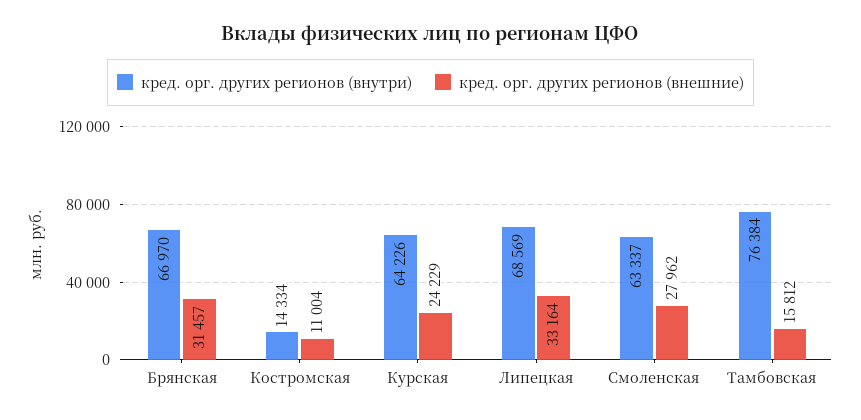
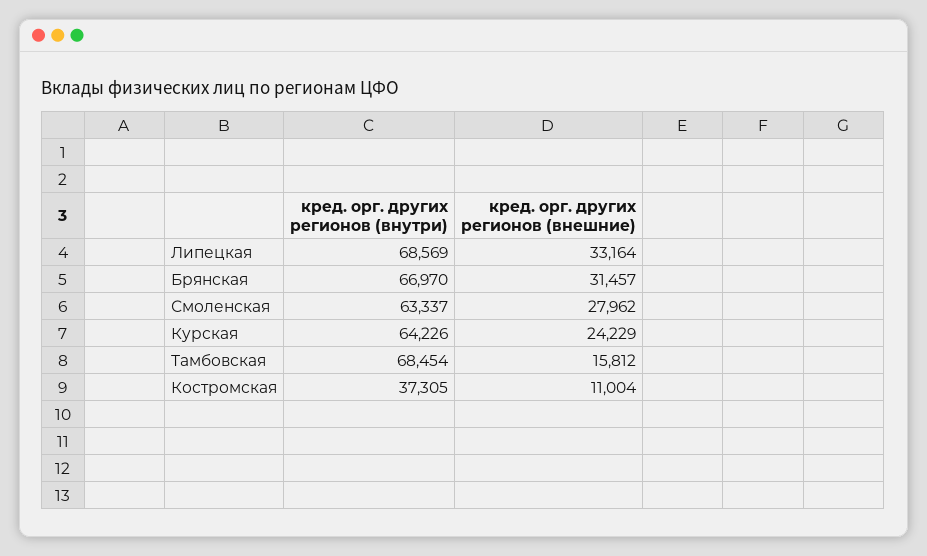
кред. орг. других регионов (внутри), Костромская: 14334 -> 37305
кред. орг. других регионов (внутри), Тамбовская: 76384 -> 68454

